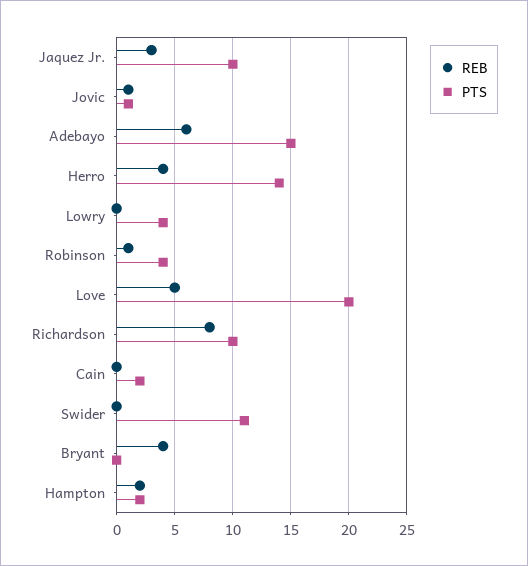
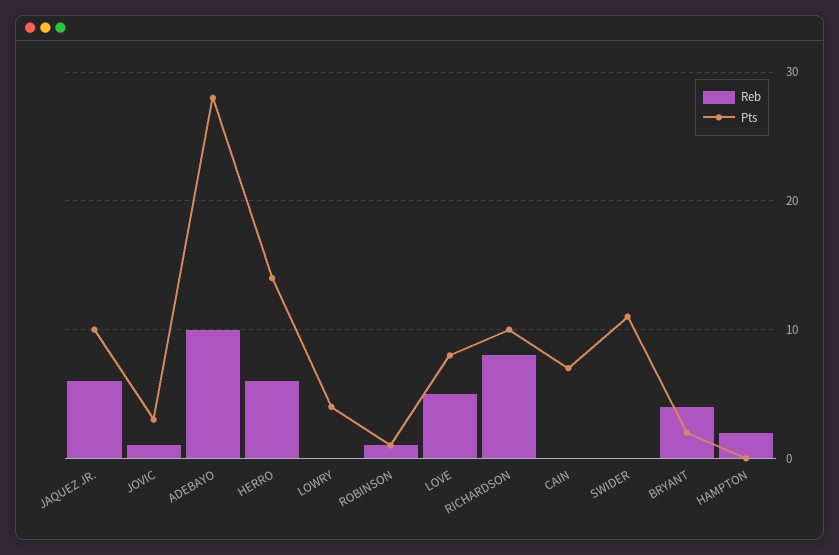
REB, Jaquez Jr.: 3 -> 6
PTS, Jovic: 1 -> 3
REB, Adebayo: 6 -> 10
PTS, Adebayo: 15 -> 28
REB, Herro: 4 -> 6
PTS, Robinson: 4 -> 1
PTS, Love: 20 -> 8
PTS, Cain: 2 -> 7
PTS, Bryant: 0 -> 2
PTS, Hampton: 2 -> 0

